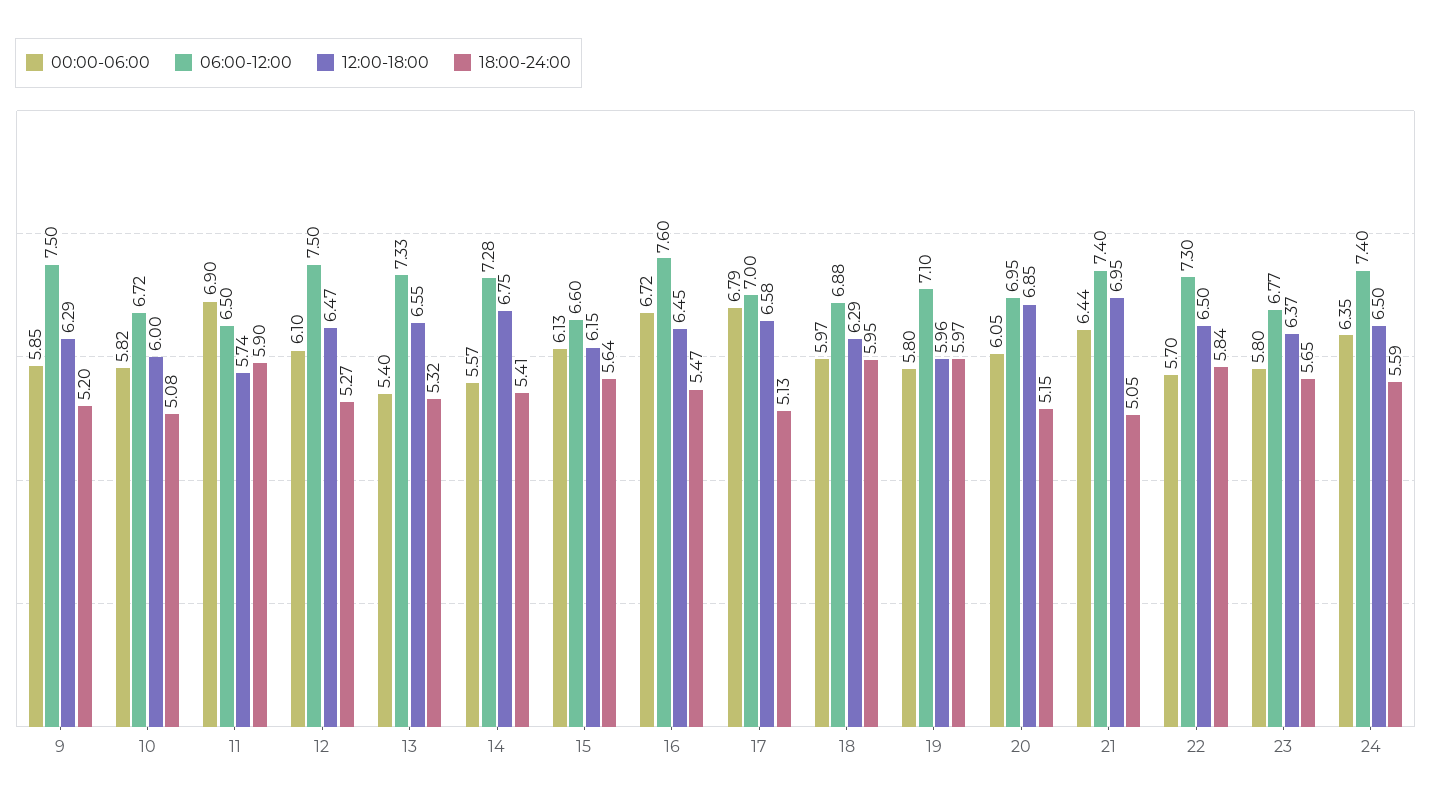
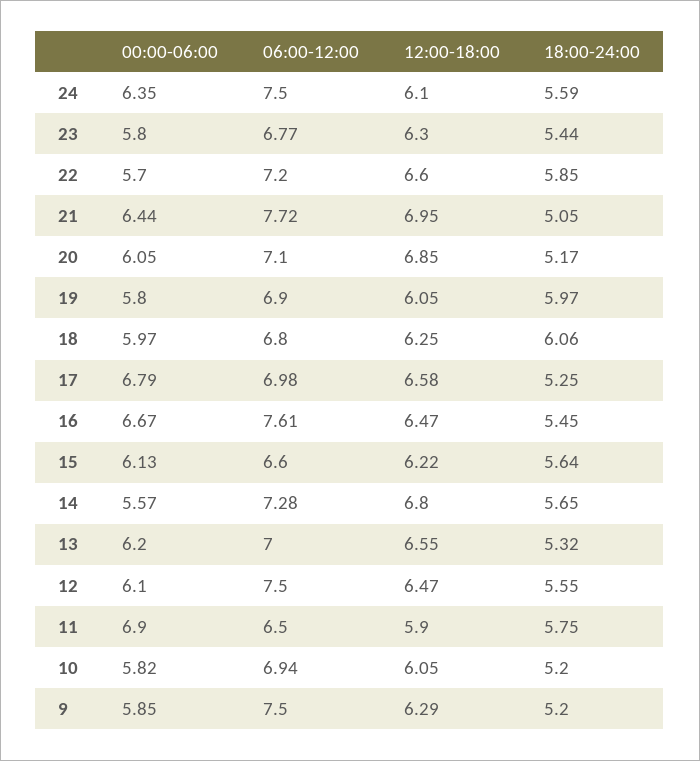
06:00-12:00, 10: 6.72 -> 6.94
12:00-18:00, 10: 6 -> 6.05
18:00-24:00, 10: 5.08 -> 5.2
12:00-18:00, 11: 5.74 -> 5.9
18:00-24:00, 11: 5.9 -> 5.75
18:00-24:00, 12: 5.27 -> 5.55
00:00-06:00, 13: 5.4 -> 6.2
06:00-12:00, 13: 7.33 -> 7
12:00-18:00, 14: 6.75 -> 6.8
18:00-24:00, 14: 5.41 -> 5.65
12:00-18:00, 15: 6.15 -> 6.22
00:00-06:00, 16: 6.72 -> 6.67
06:00-12:00, 16: 7.6 -> 7.61
12:00-18:00, 16: 6.45 -> 6.47
18:00-24:00, 16: 5.47 -> 5.45
06:00-12:00, 17: 7 -> 6.98
18:00-24:00, 17: 5.13 -> 5.25
06:00-12:00, 18: 6.88 -> 6.8
12:00-18:00, 18: 6.29 -> 6.25
18:00-24:00, 18: 5.95 -> 6.06
06:00-12:00, 19: 7.1 -> 6.9
12:00-18:00, 19: 5.96 -> 6.05
06:00-12:00, 20: 6.95 -> 7.1
18:00-24:00, 20: 5.15 -> 5.17
06:00-12:00, 21: 7.4 -> 7.72
06:00-12:00, 22: 7.3 -> 7.2
12:00-18:00, 22: 6.5 -> 6.6
18:00-24:00, 22: 5.84 -> 5.85
12:00-18:00, 23: 6.37 -> 6.3
18:00-24:00, 23: 5.65 -> 5.44
06:00-12:00, 24: 7.4 -> 7.5
12:00-18:00, 24: 6.5 -> 6.1

